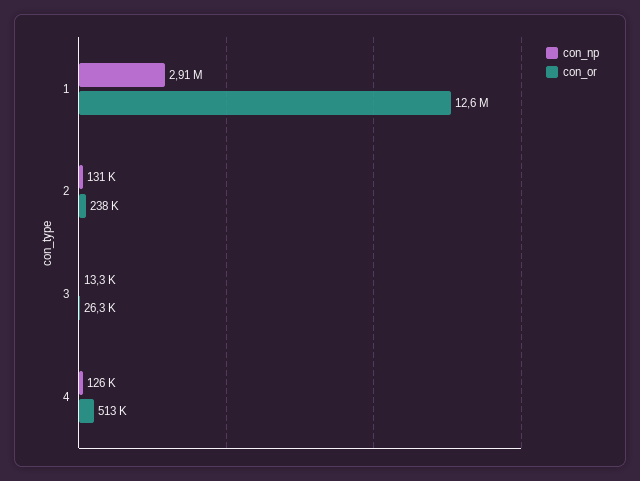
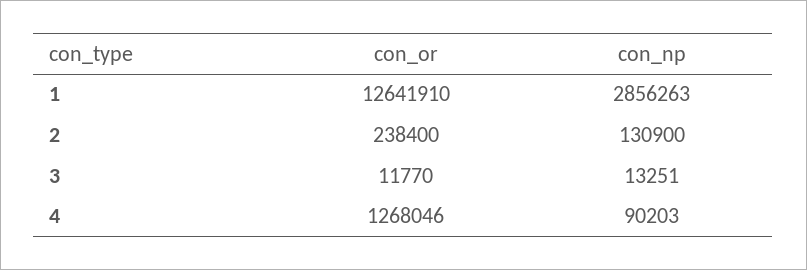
con_np, 1: 2910000 -> 2856263
con_or, 3: 26300 -> 11770
con_np, 4: 126000 -> 90203
con_or, 4: 513000 -> 1268046

